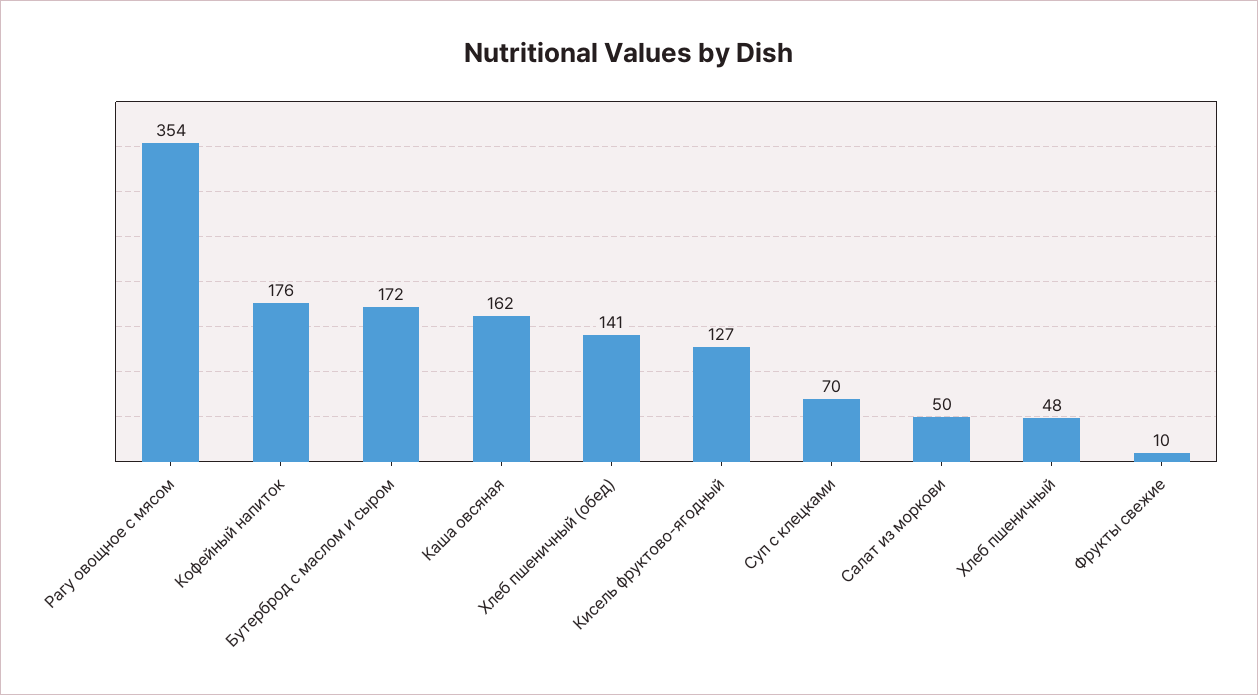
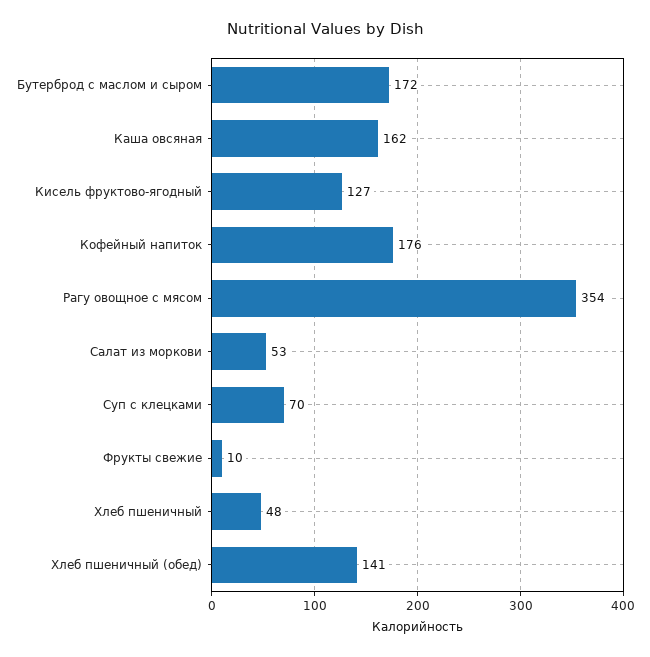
Салат из моркови: 50 -> 53

